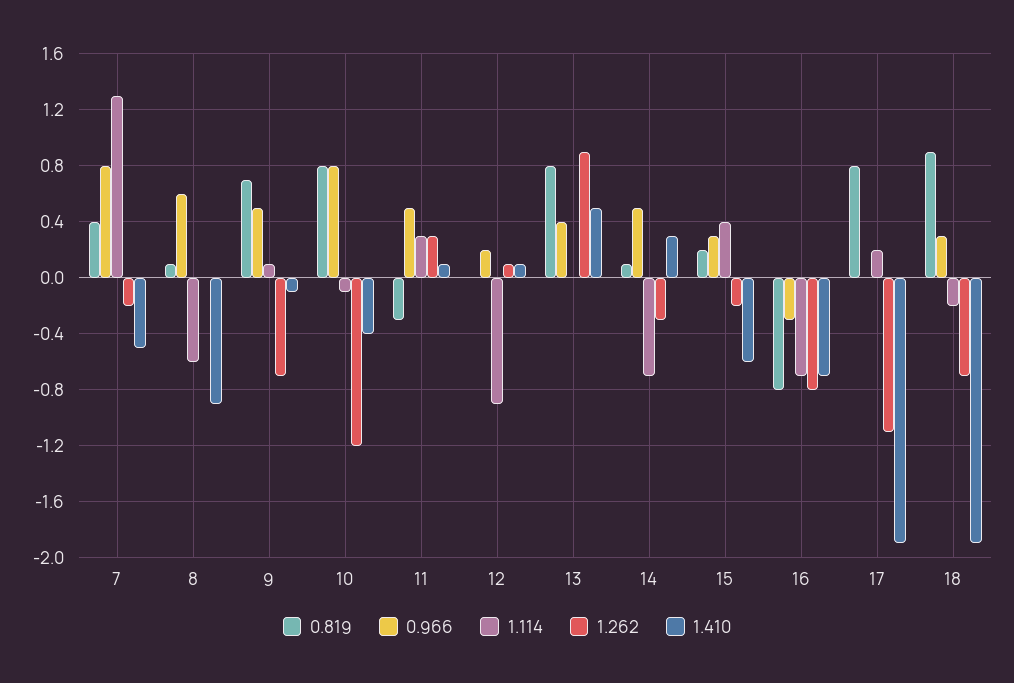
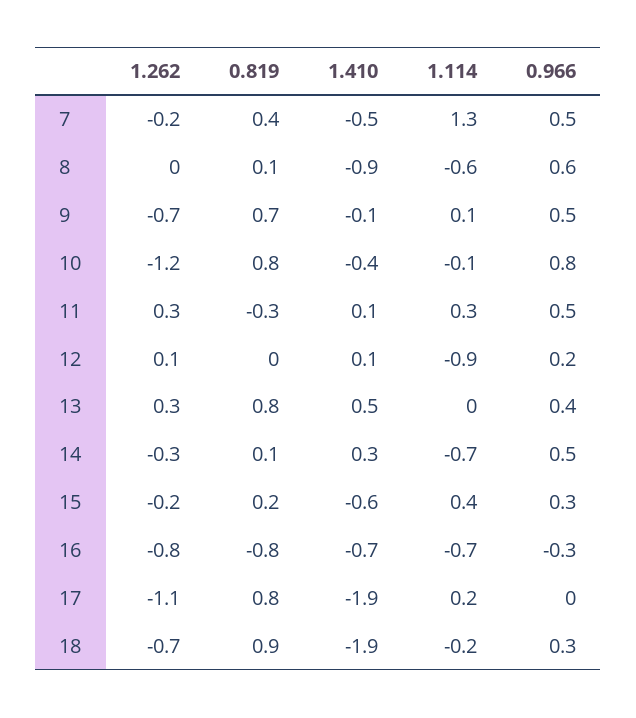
0.966, 7: 0.8 -> 0.5
1.262, 13: 0.9 -> 0.3

